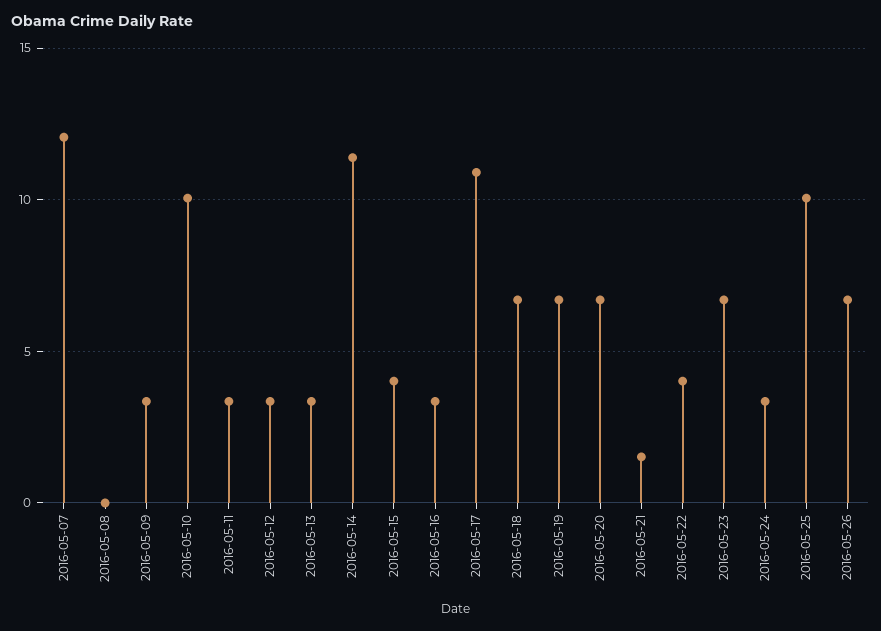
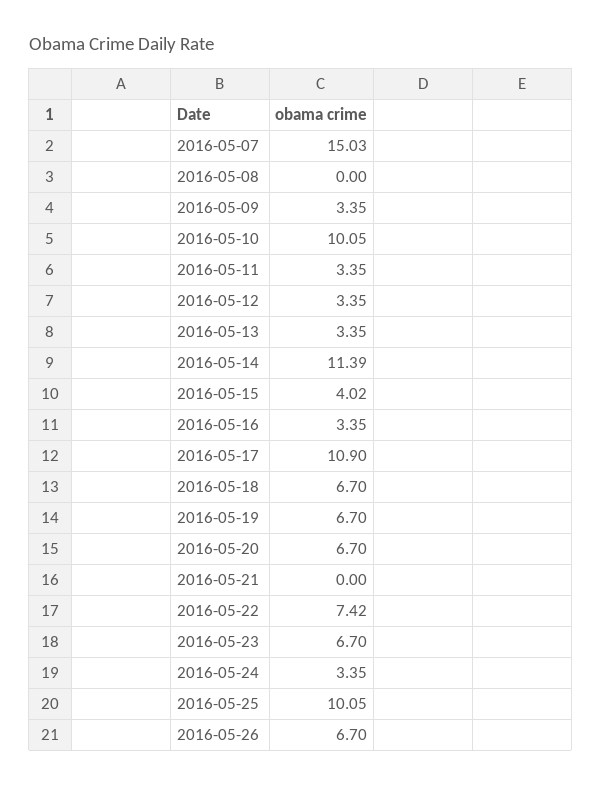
2016-05-07: 12 -> 15.03
2016-05-21: 1.5 -> 0
2016-05-22: 4 -> 7.42

